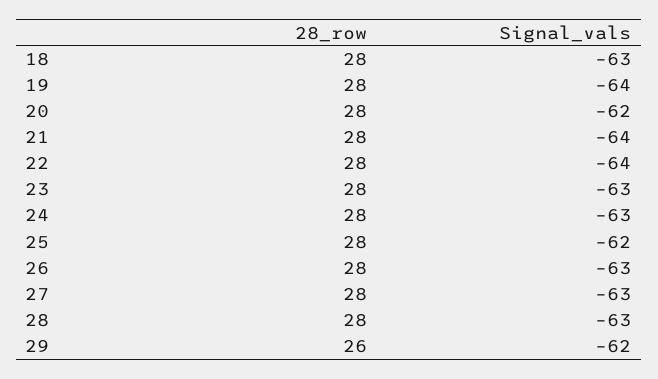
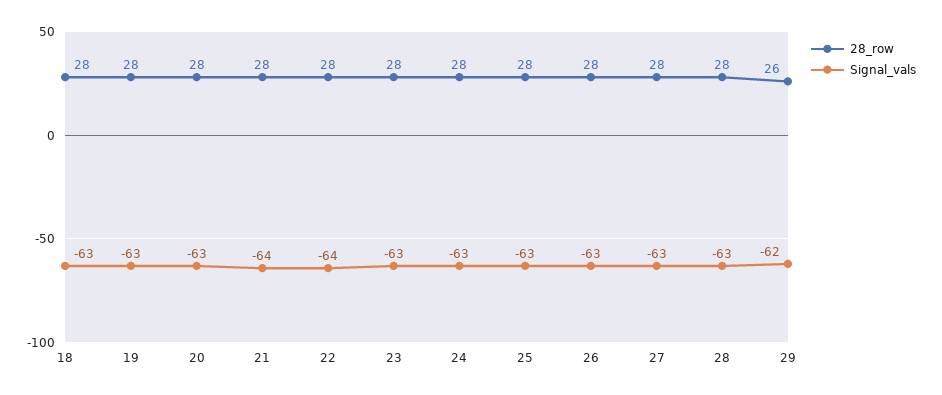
Signal_vals, 19: -64 -> -63
Signal_vals, 20: -62 -> -63
Signal_vals, 25: -62 -> -63

